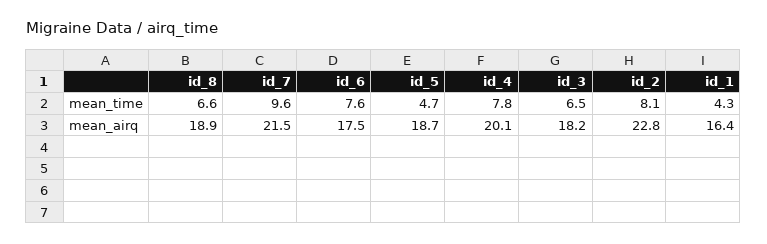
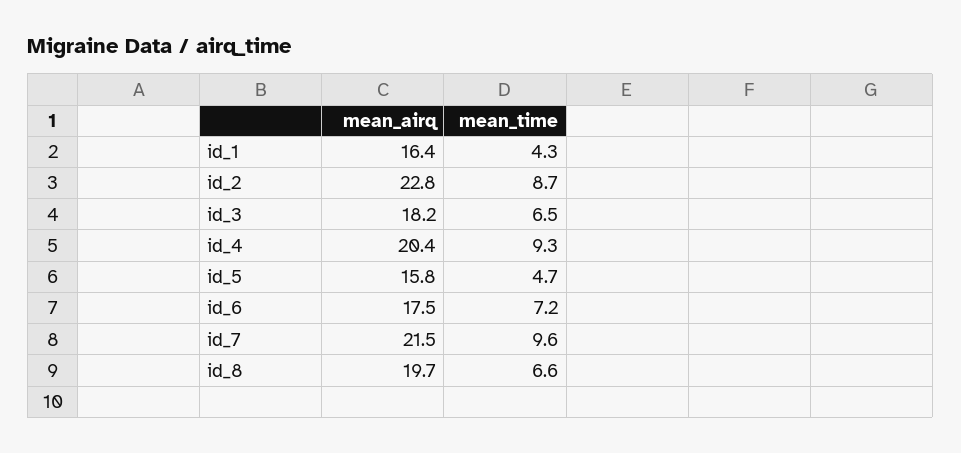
id_6, mean_time: 7.6 -> 7.2
id_4, mean_time: 7.8 -> 9.3
id_2, mean_time: 8.1 -> 8.7
id_8, mean_airq: 18.9 -> 19.7
id_5, mean_airq: 18.7 -> 15.8
id_4, mean_airq: 20.1 -> 20.4

